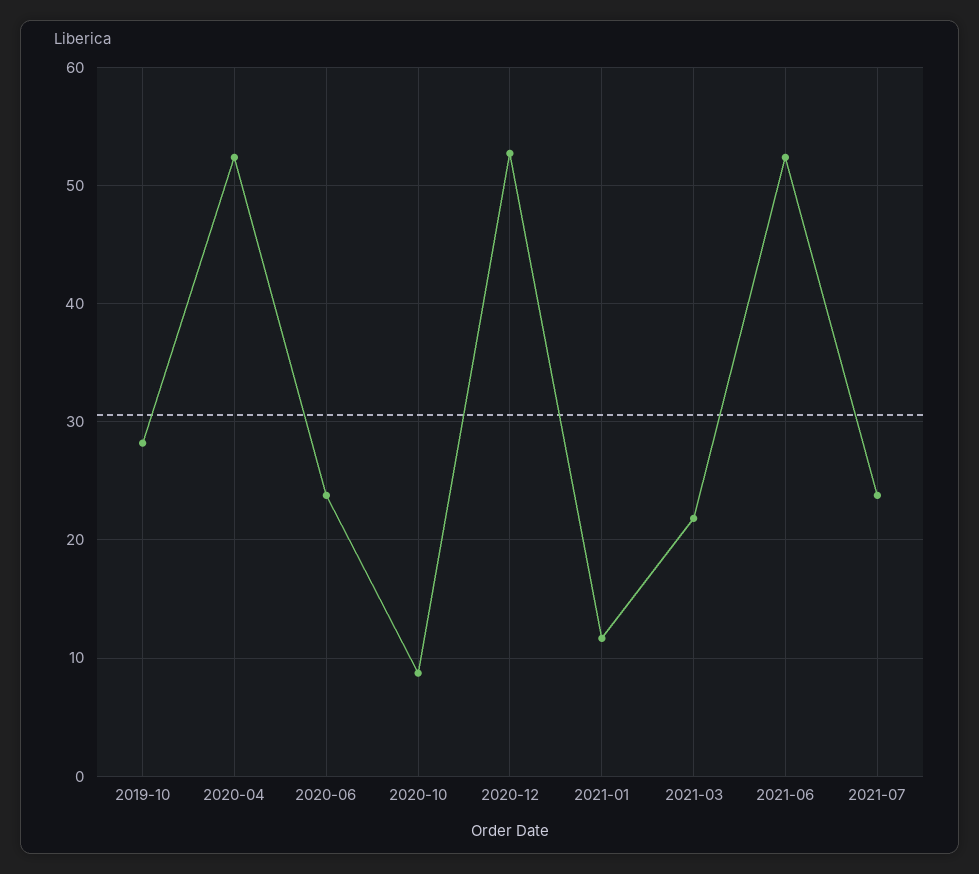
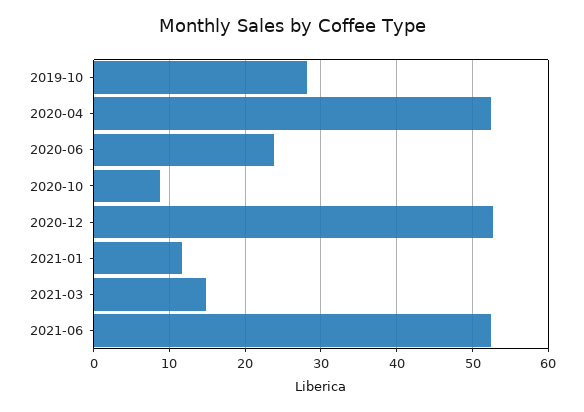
2021-03: 22 -> 15
2021-07: 24 -> none

